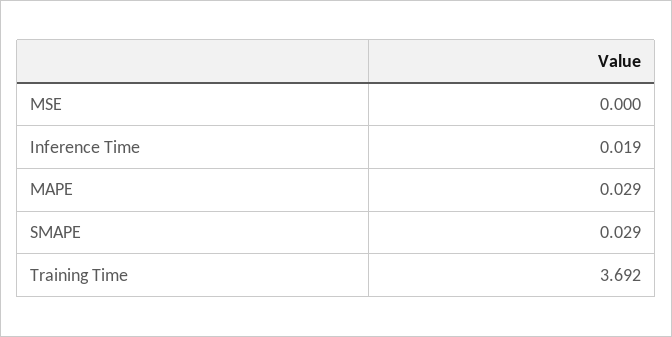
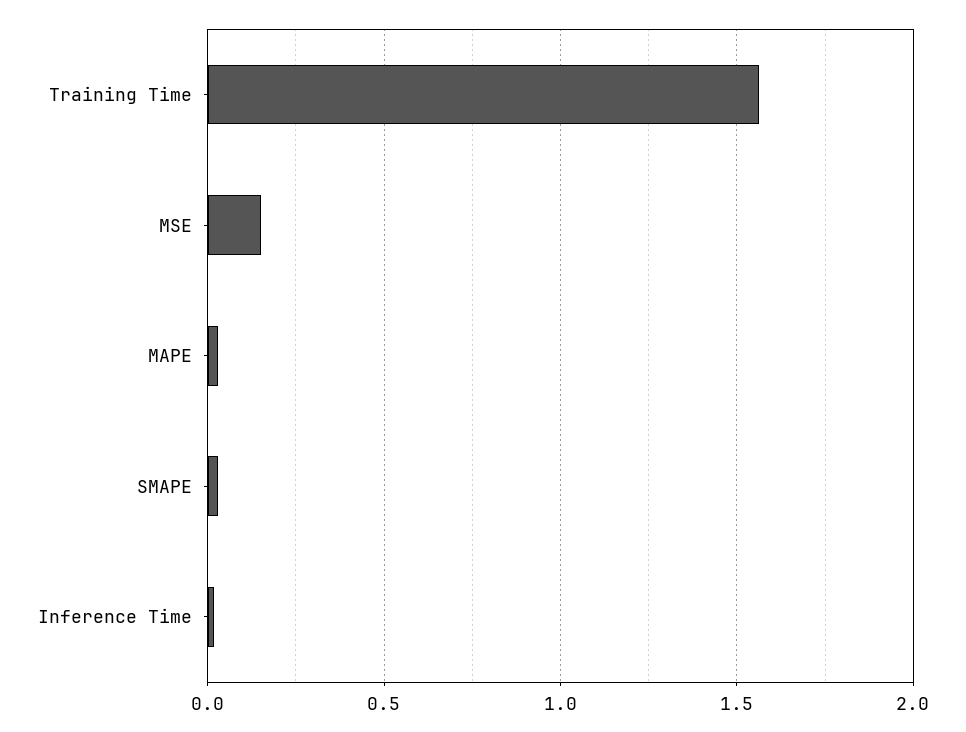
MSE: 0 -> 0.15
Training Time: 3.692 -> 1.55

